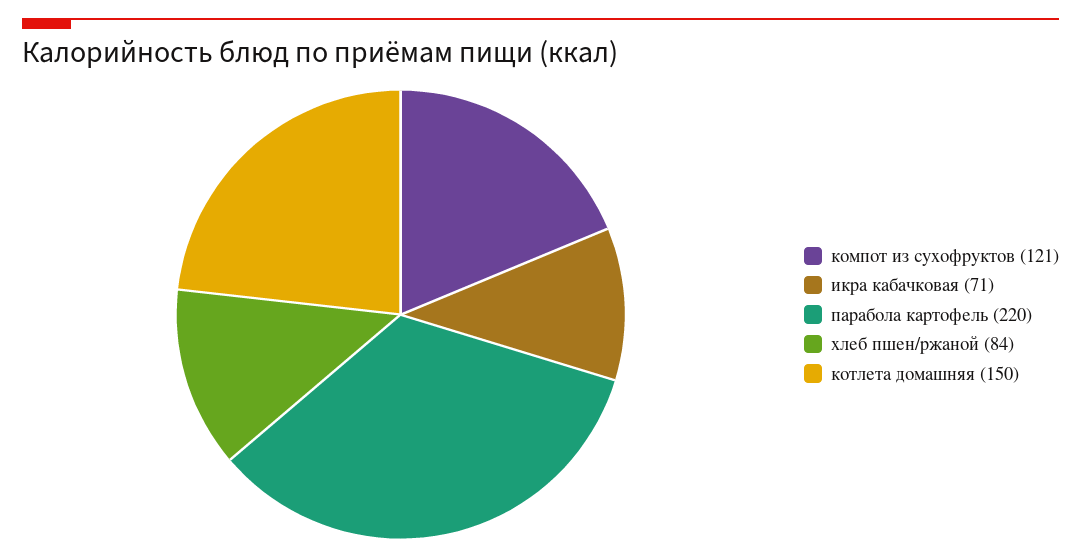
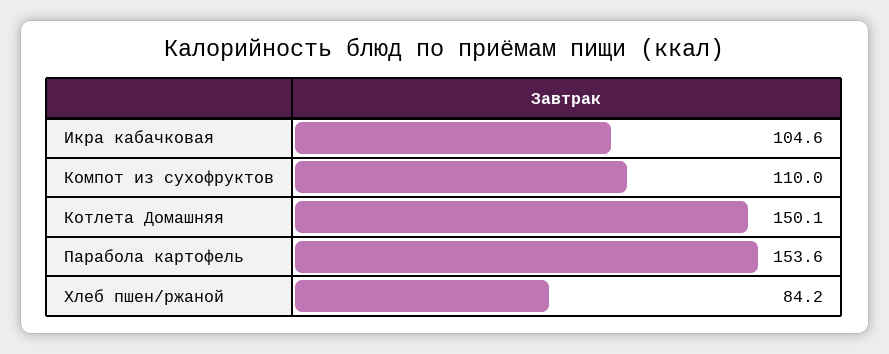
компот из сухофруктов: 121 -> 110
икра кабачковая: 71 -> 104.6
парабола картофель: 220 -> 153.6

